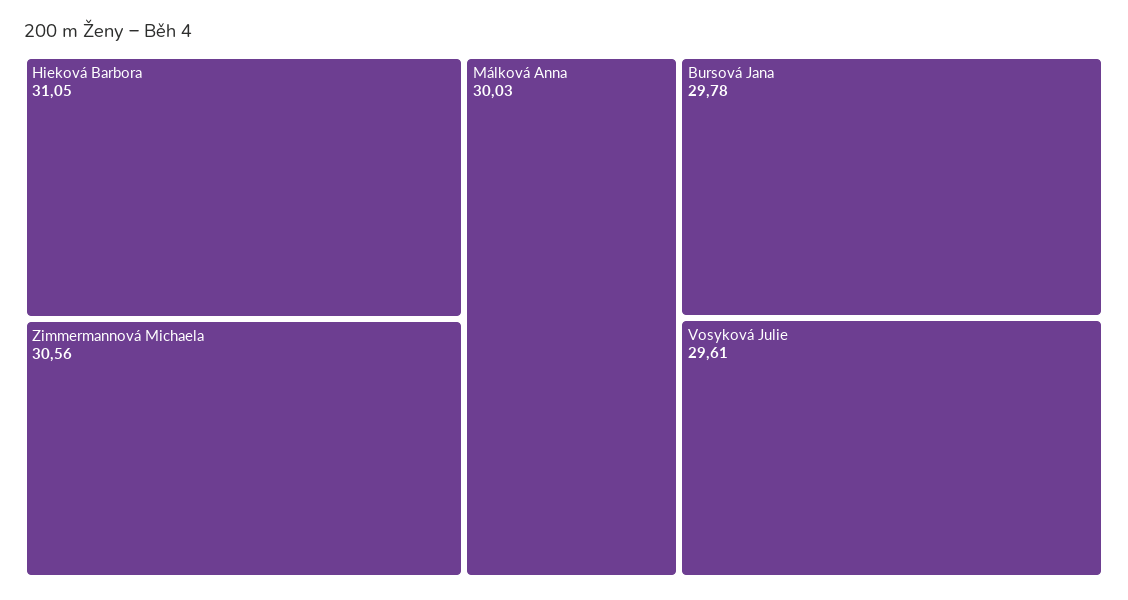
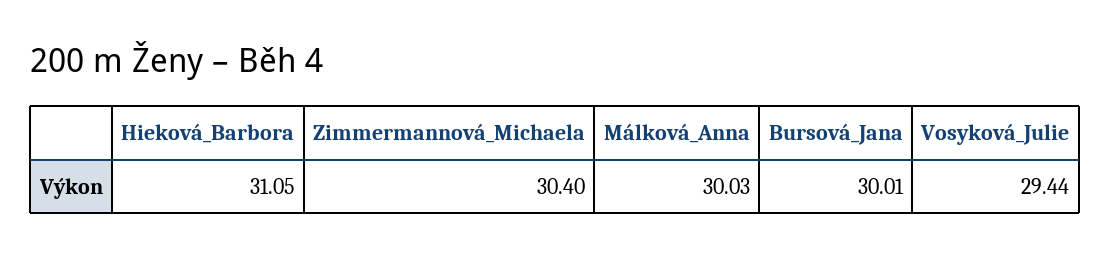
Zimmermannová Michaela: 30.56 -> 30.4
Bursová Jana: 29.78 -> 30.01
Vosyková Julie: 29.61 -> 29.44

